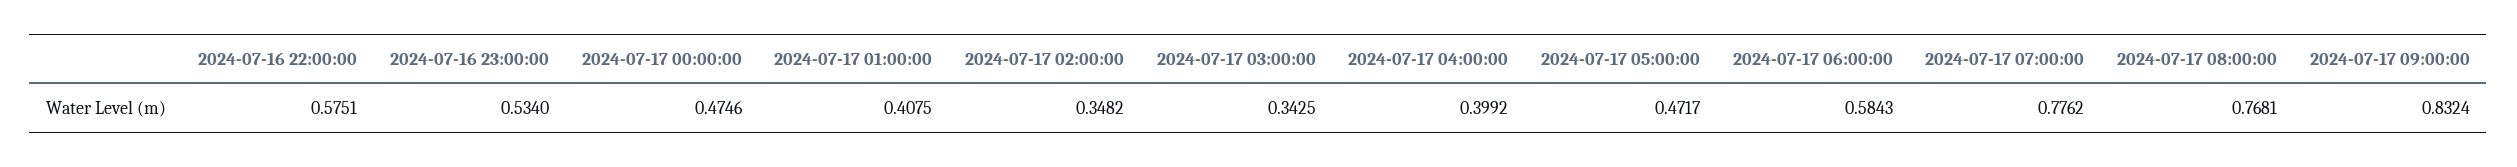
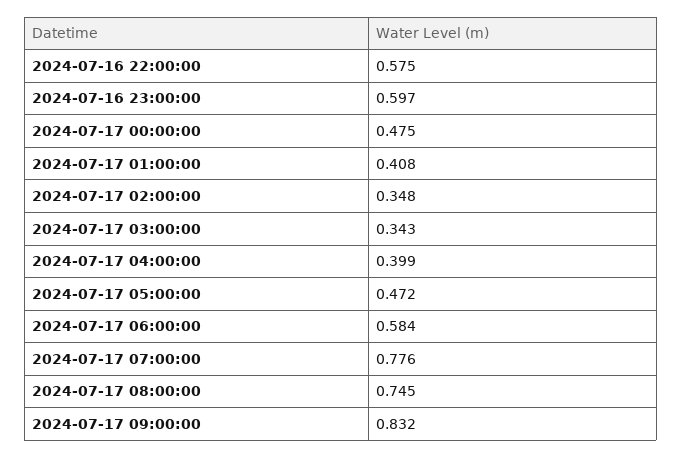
2024-07-16 23:00:00: 0.534 -> 0.597
2024-07-17 08:00:00: 0.7681 -> 0.745

